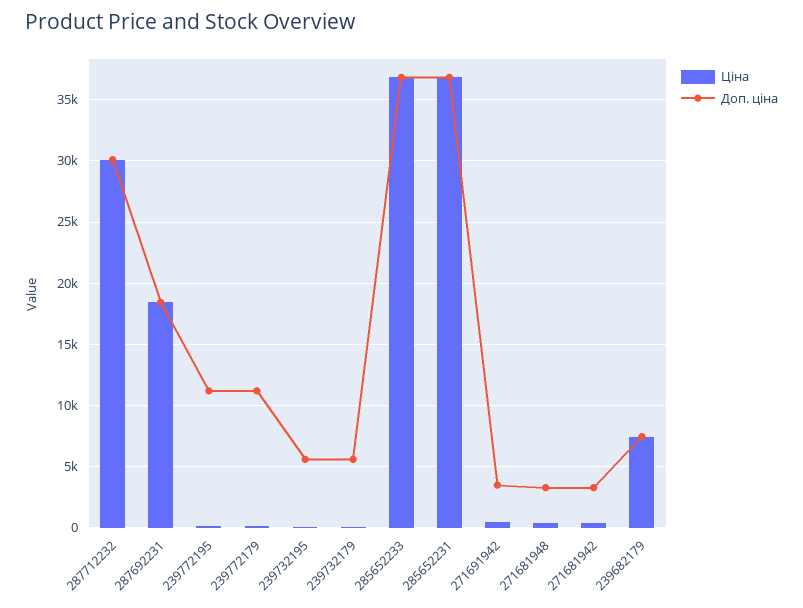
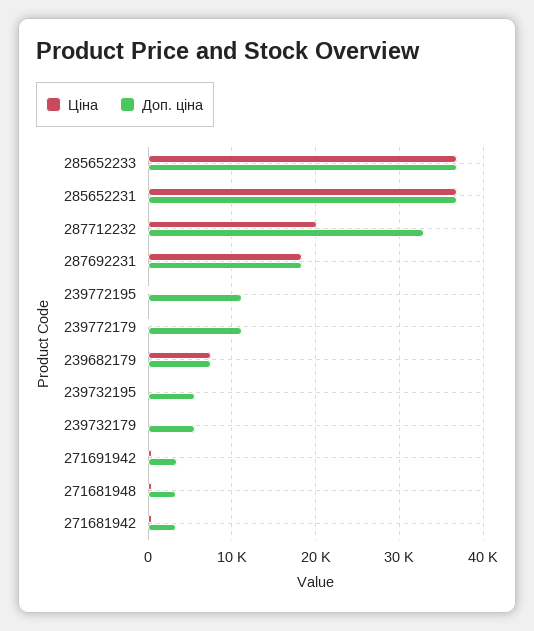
Ціна, 287712232: 30000 -> 20000
Доп. ціна, 287712232: 30000 -> 33000

